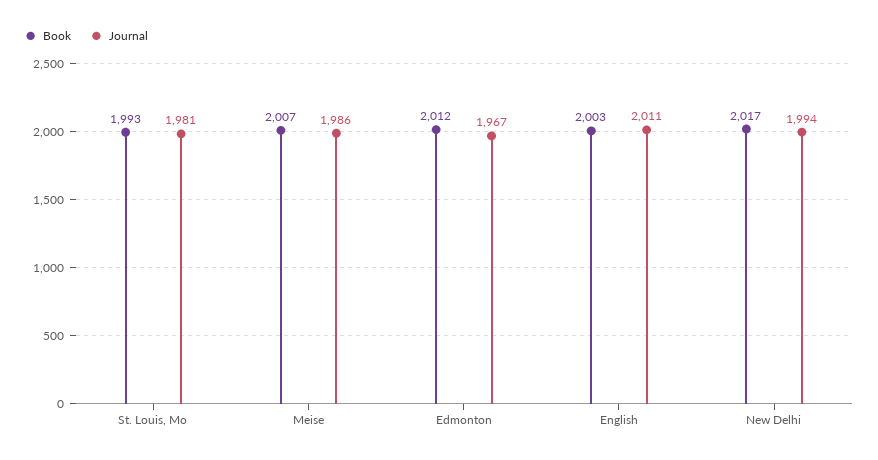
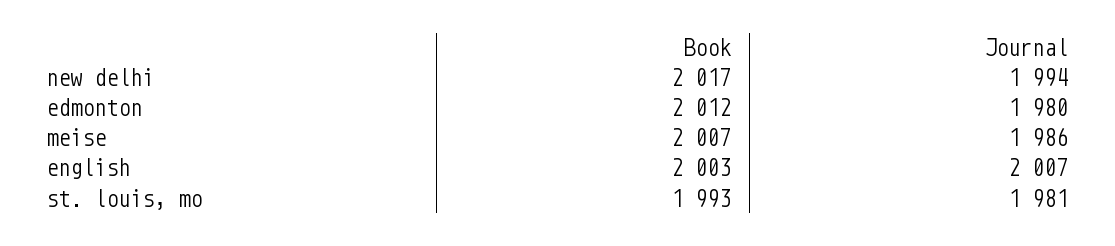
Journal, Edmonton: 1967 -> 1980
Journal, English: 2011 -> 2007

